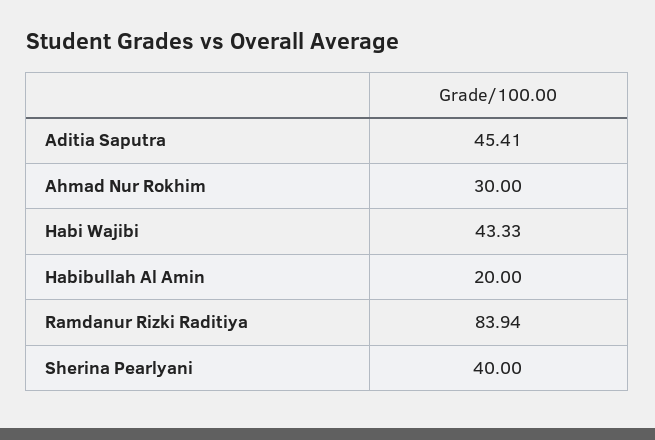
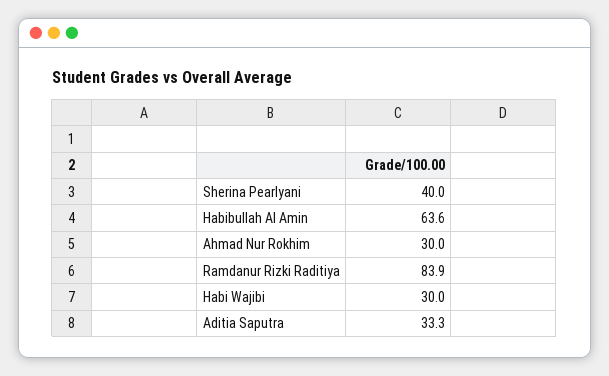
Aditia Saputra: 45.41 -> 33.3
Habi Wajibi: 43.33 -> 30
Habibullah Al Amin: 20 -> 63.6

